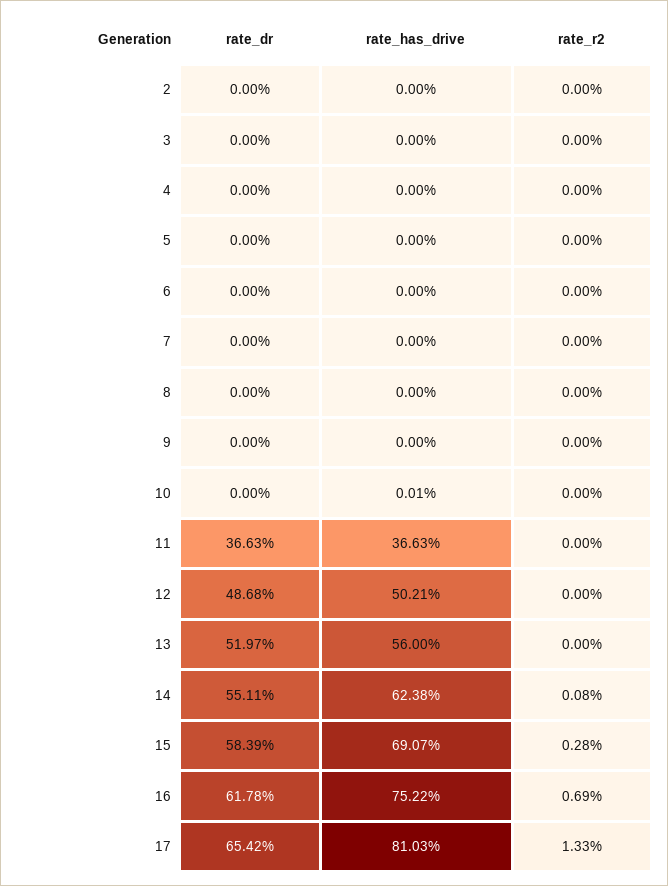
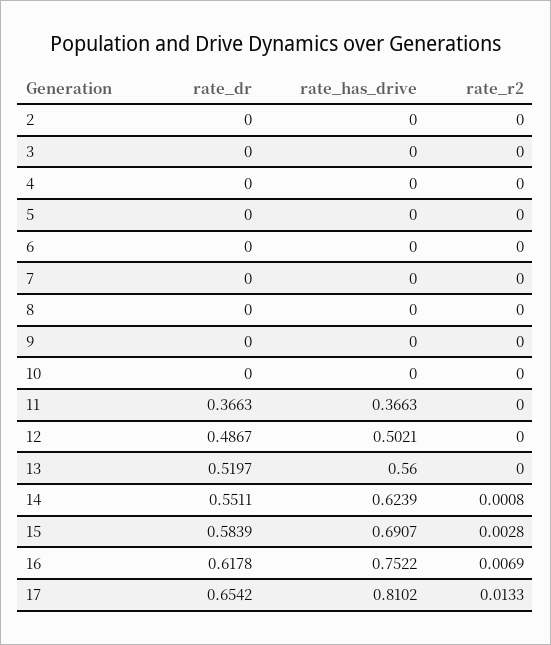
rate_has_drive, 10: 0.0001 -> 0
rate_dr, 12: 0.4868 -> 0.4867
rate_has_drive, 14: 0.6238 -> 0.6239
rate_has_drive, 17: 0.8103 -> 0.8102

